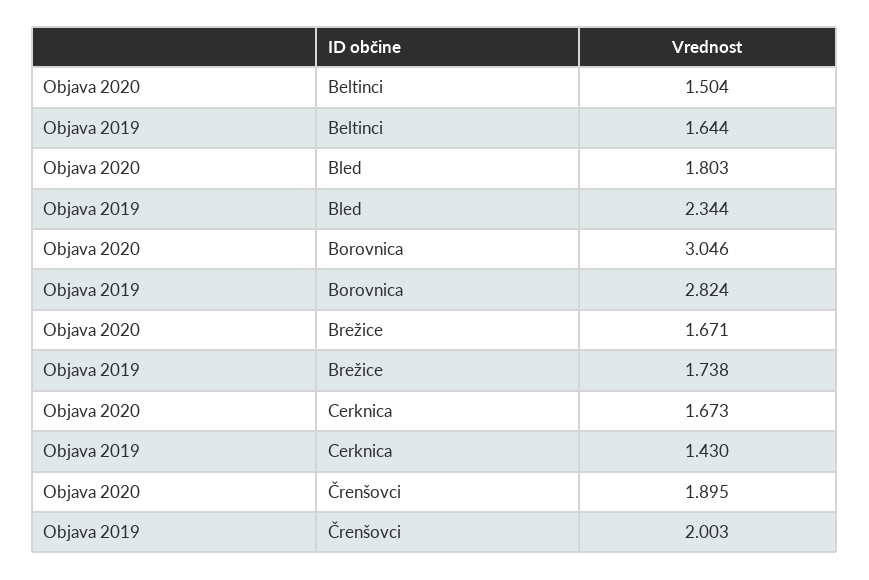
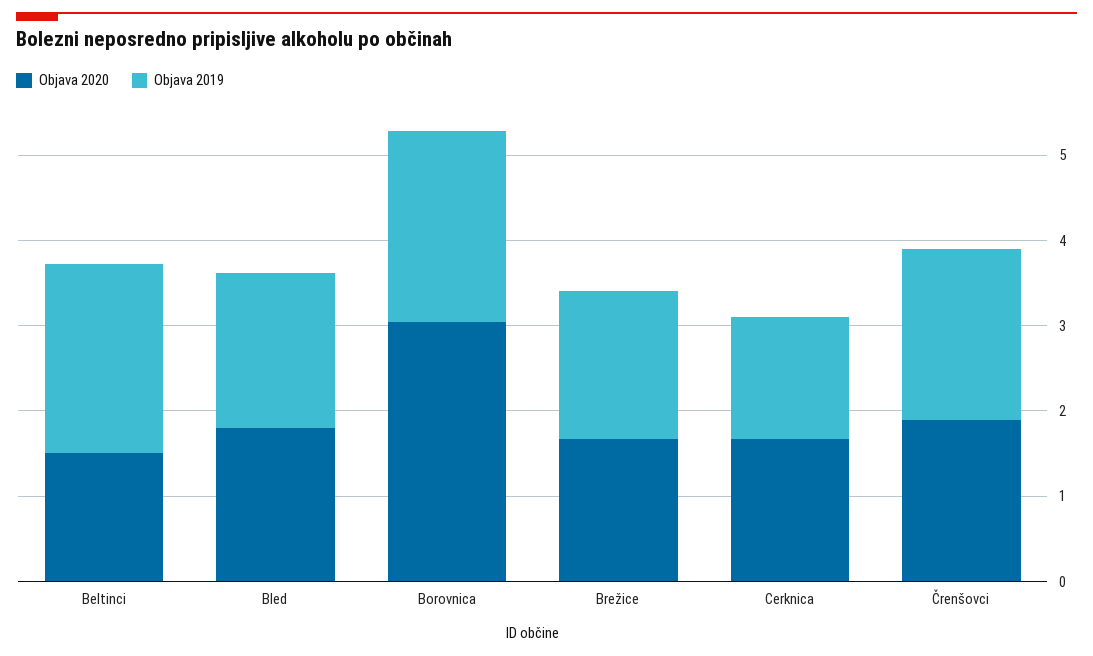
Objava 2019, Beltinci: 1.644 -> 2.2
Objava 2019, Bled: 2.344 -> 1.8
Objava 2019, Borovnica: 2.824 -> 2.2

